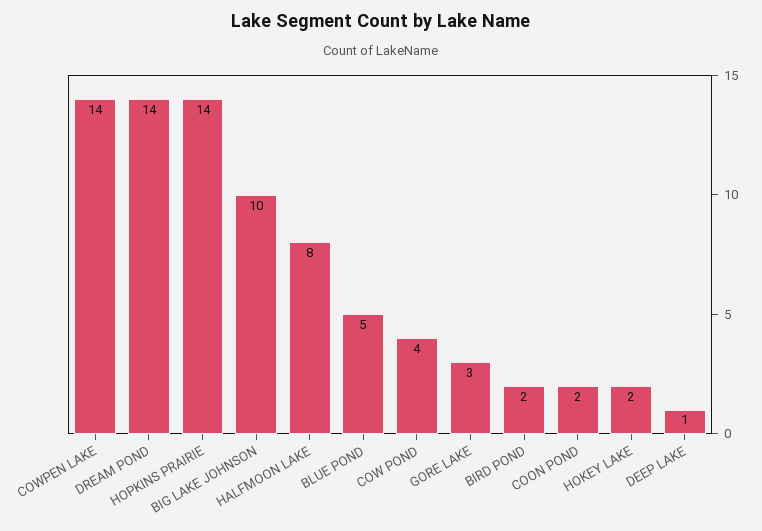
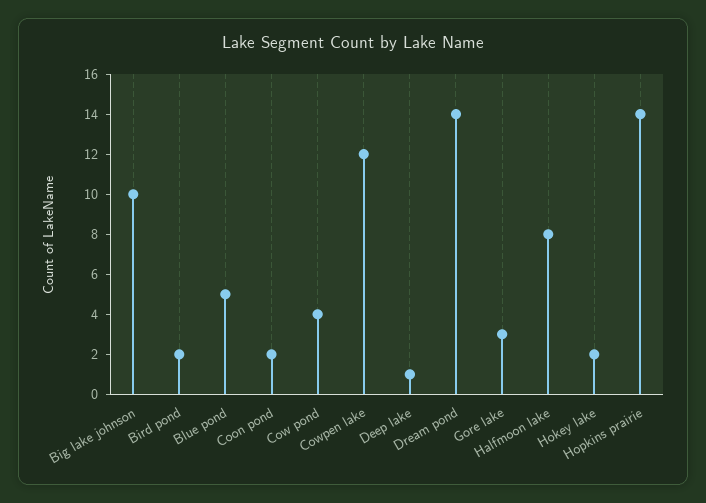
COWPEN LAKE: 14 -> 12

